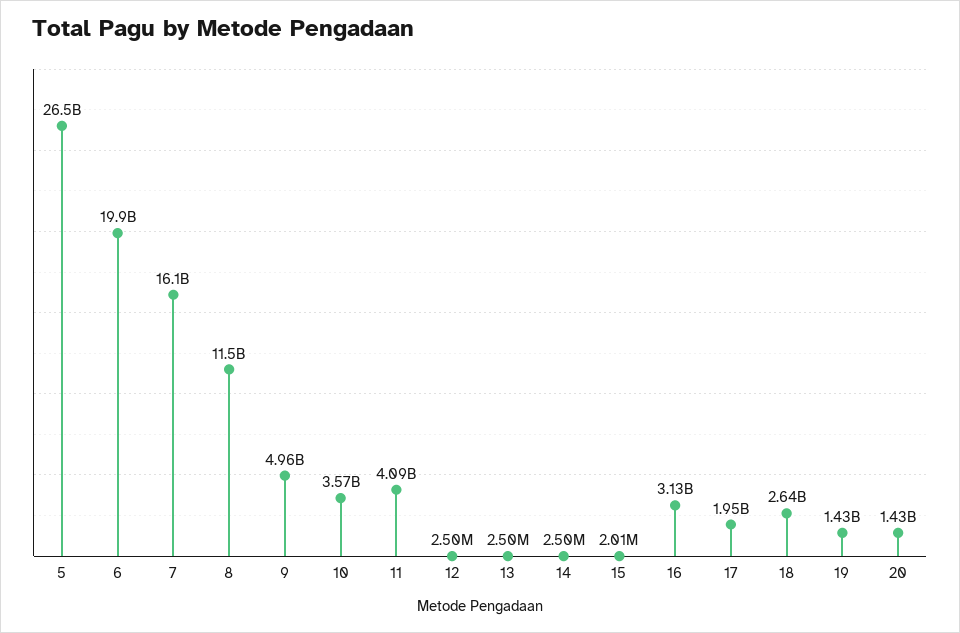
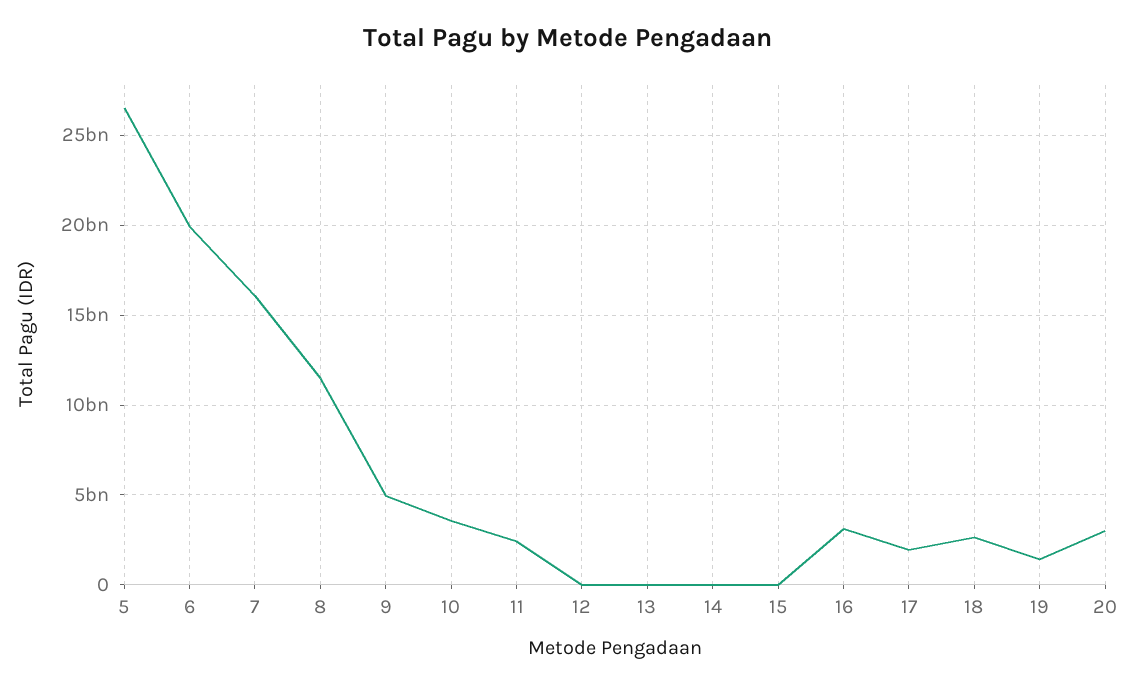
11: 4090000000 -> 2500000000
20: 1430000000 -> 3000000000

